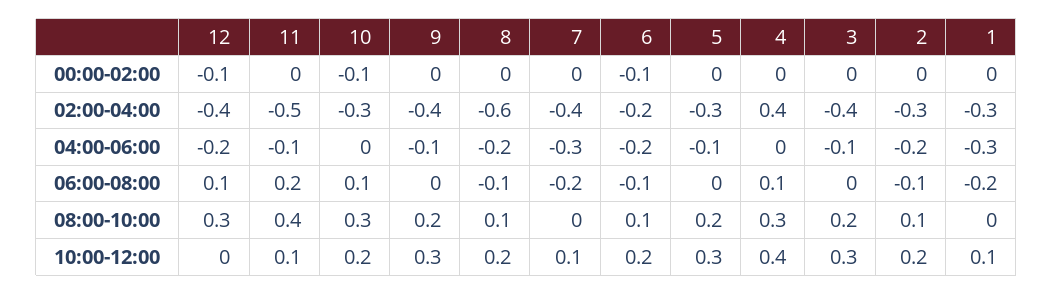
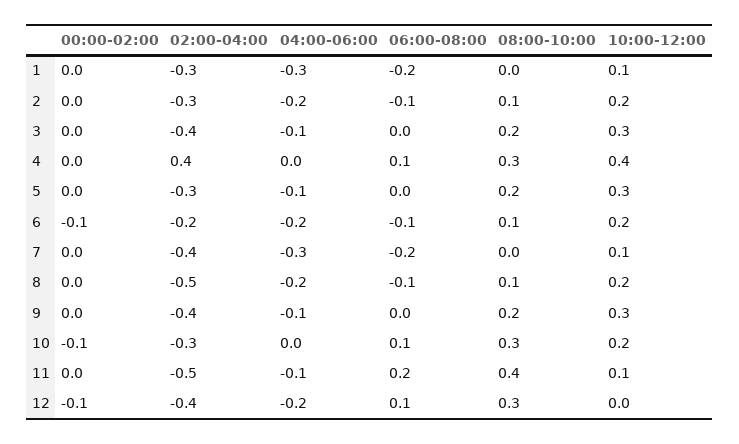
8, 02:00-04:00: -0.6 -> -0.5

